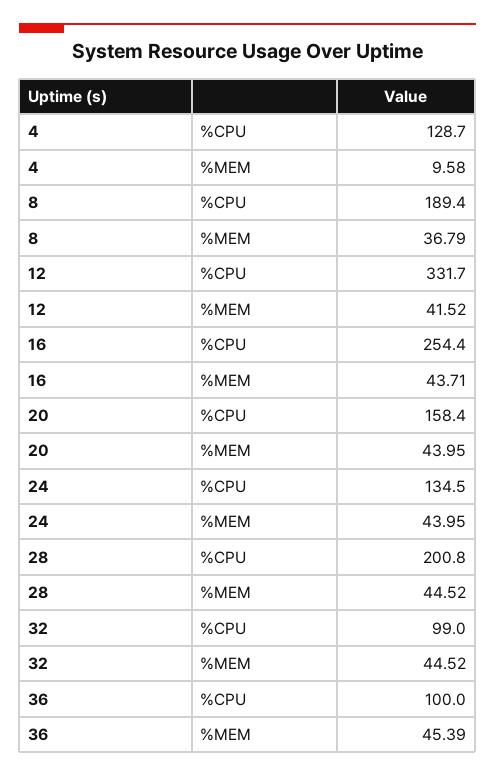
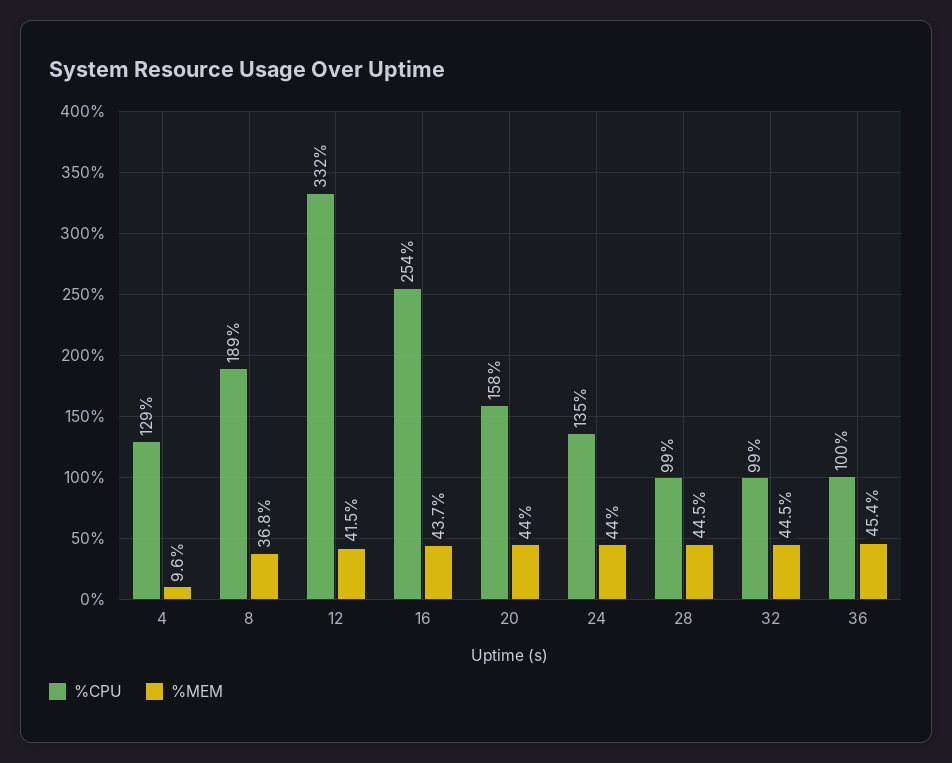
%CPU, 28: 200.8 -> 99

